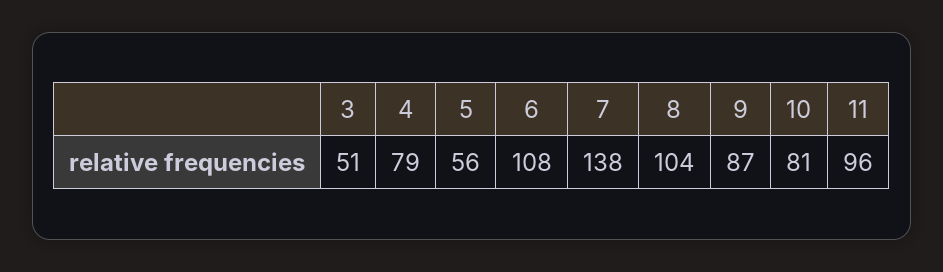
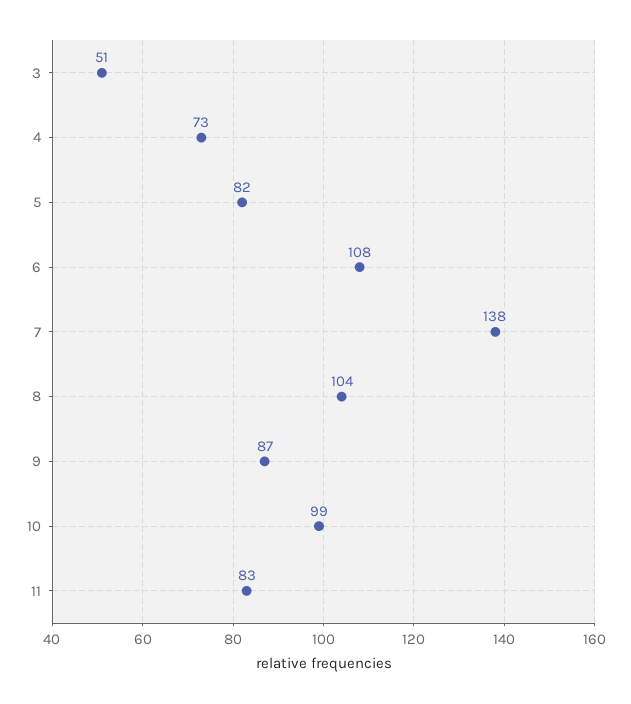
4: 79 -> 73
5: 56 -> 82
10: 81 -> 99
11: 96 -> 83

